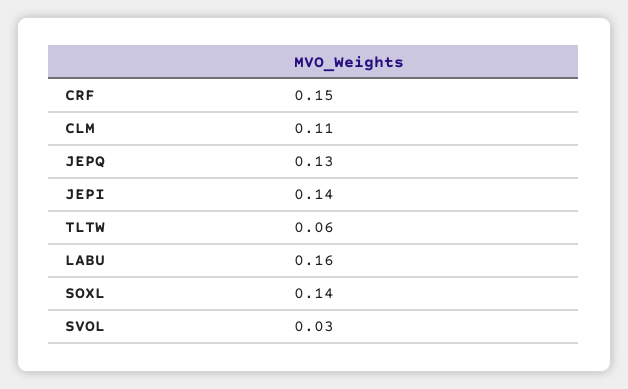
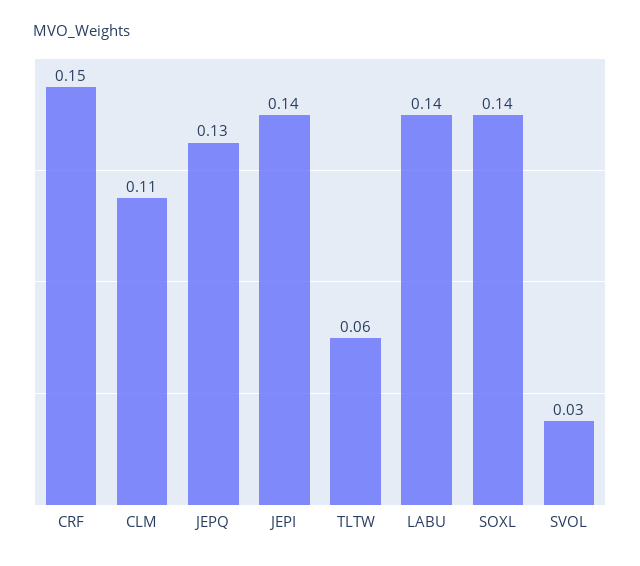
LABU: 0.16 -> 0.14

